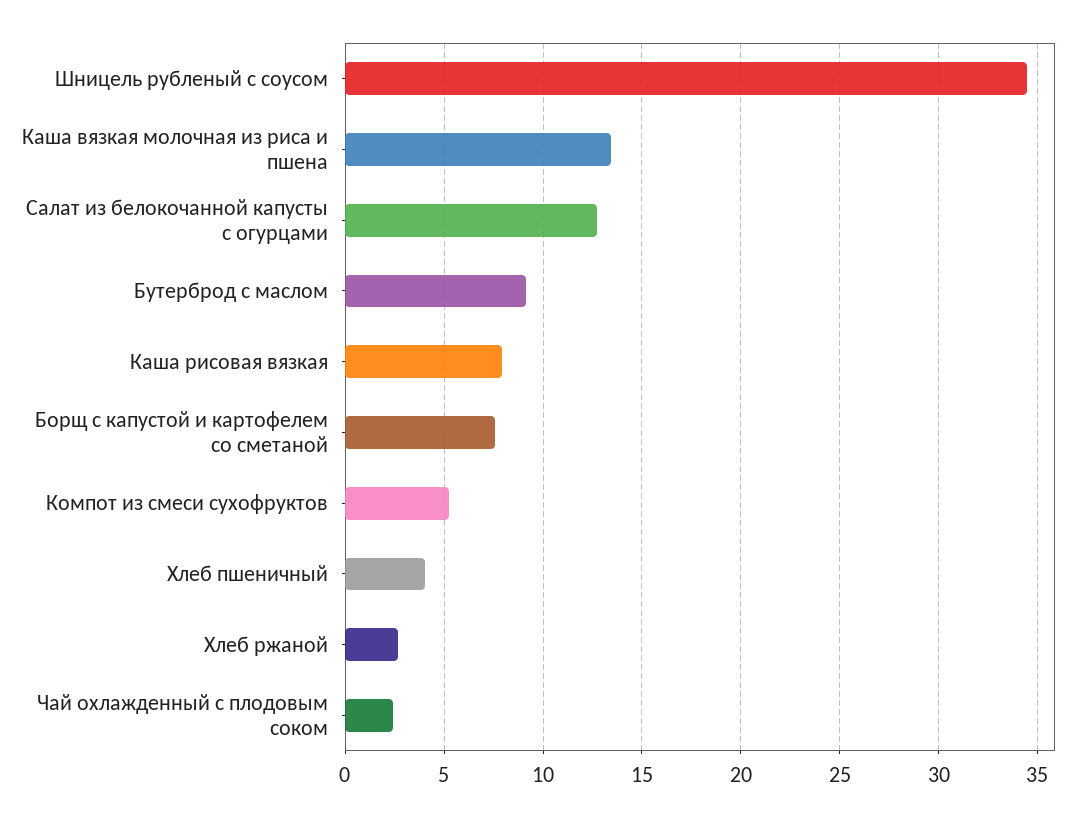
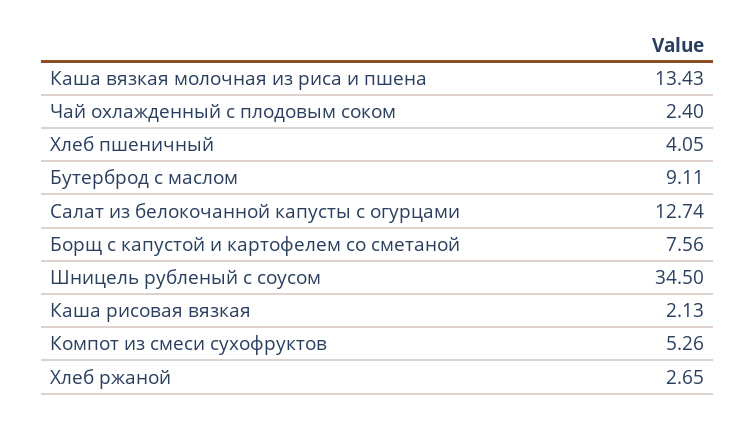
Каша рисовая вязкая: 8 -> 2.13

